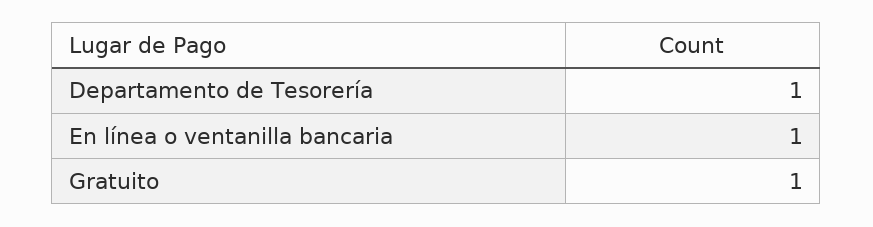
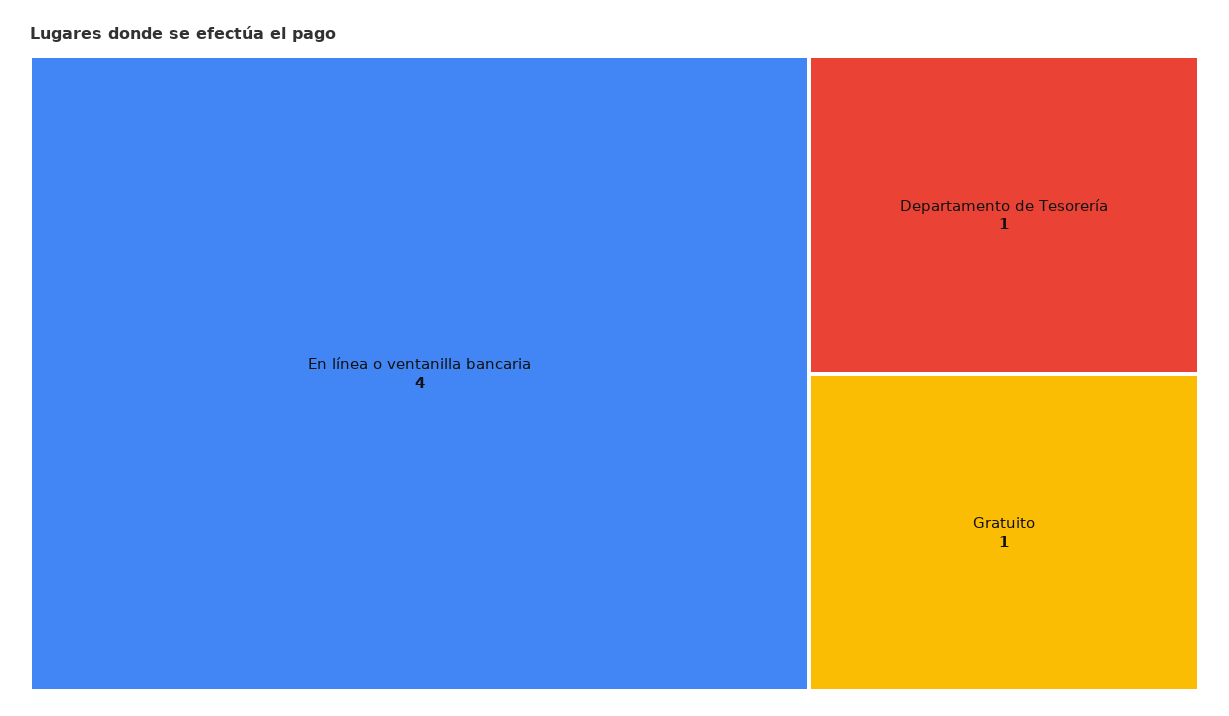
En línea o ventanilla bancaria: 1 -> 4

